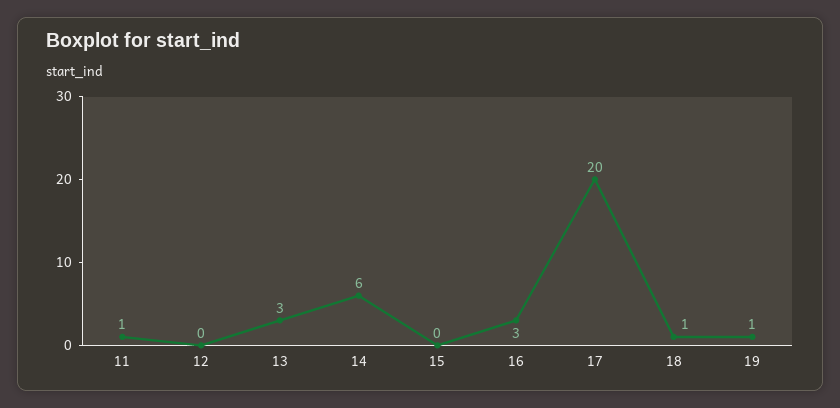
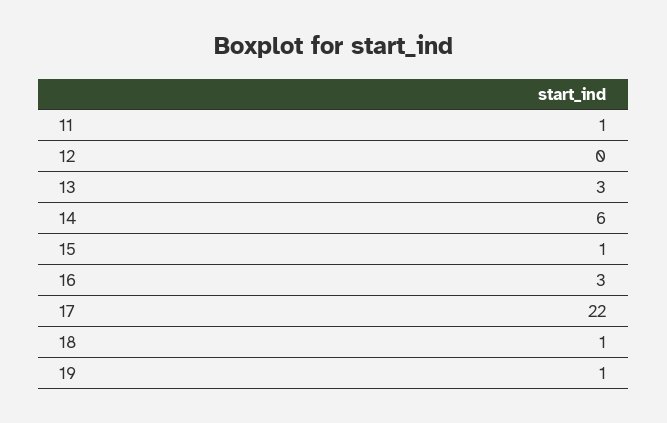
15: 0 -> 1
17: 20 -> 22

